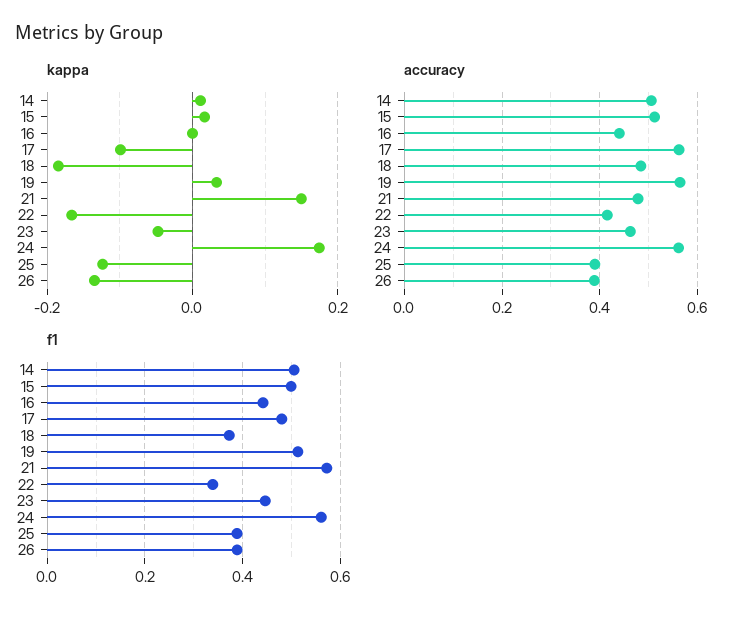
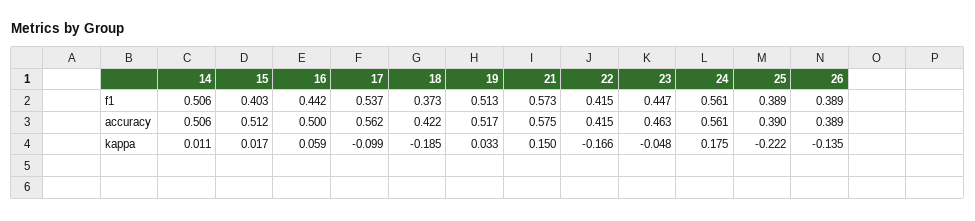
kappa, 16: 0 -> 0.059
kappa, 25: -0.12 -> -0.222
accuracy, 16: 0.44 -> 0.5
accuracy, 18: 0.48 -> 0.422
accuracy, 19: 0.56 -> 0.517
accuracy, 21: 0.48 -> 0.575
f1, 15: 0.5 -> 0.403
f1, 17: 0.48 -> 0.537
f1, 22: 0.34 -> 0.415

